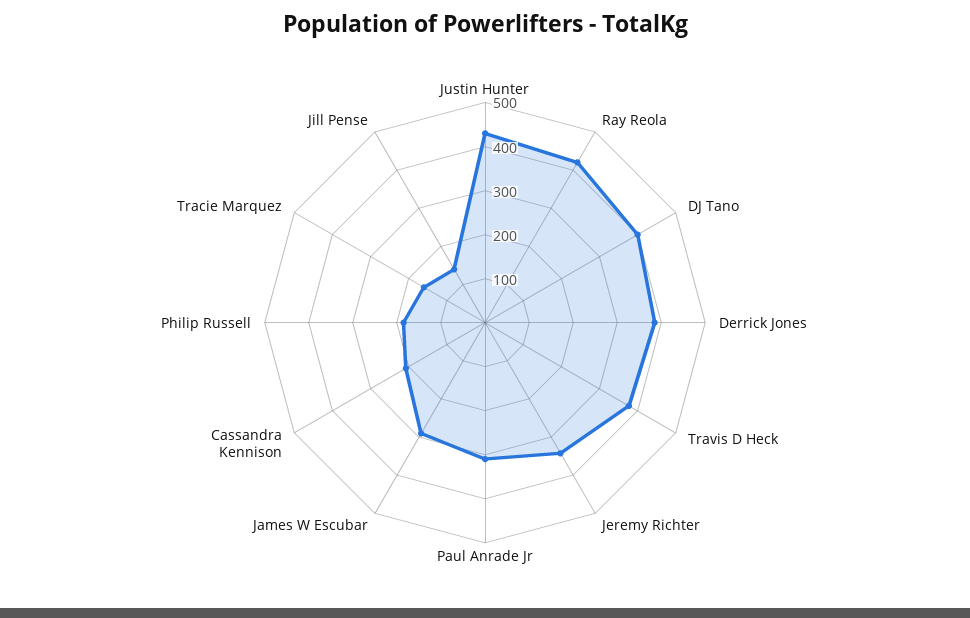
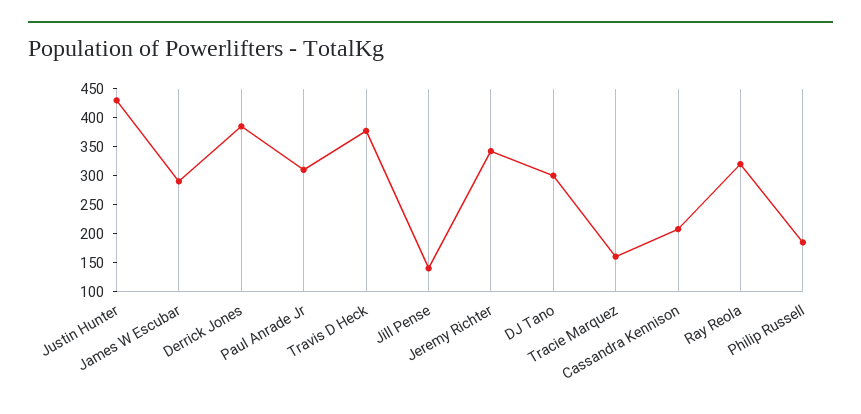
Ray Reola: 420 -> 325
DJ Tano: 400 -> 300

